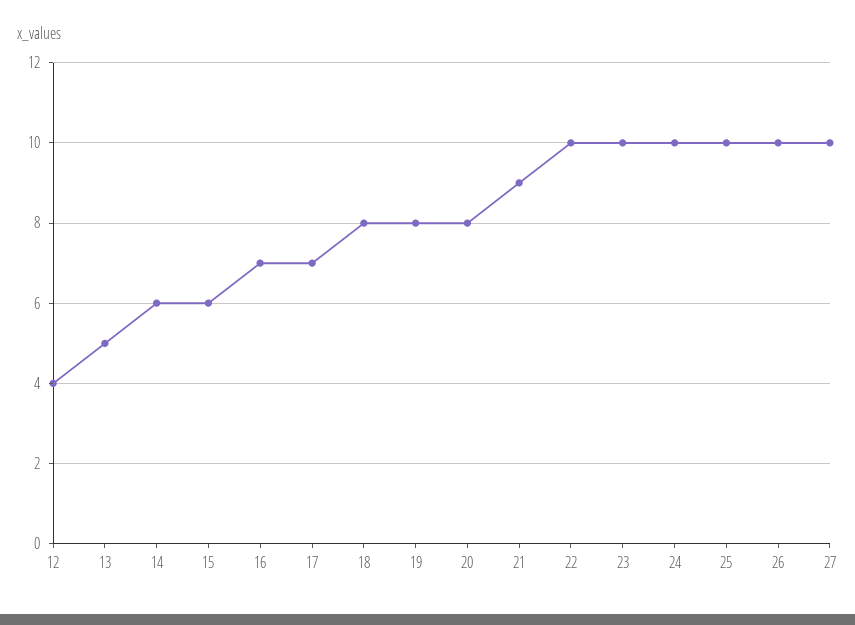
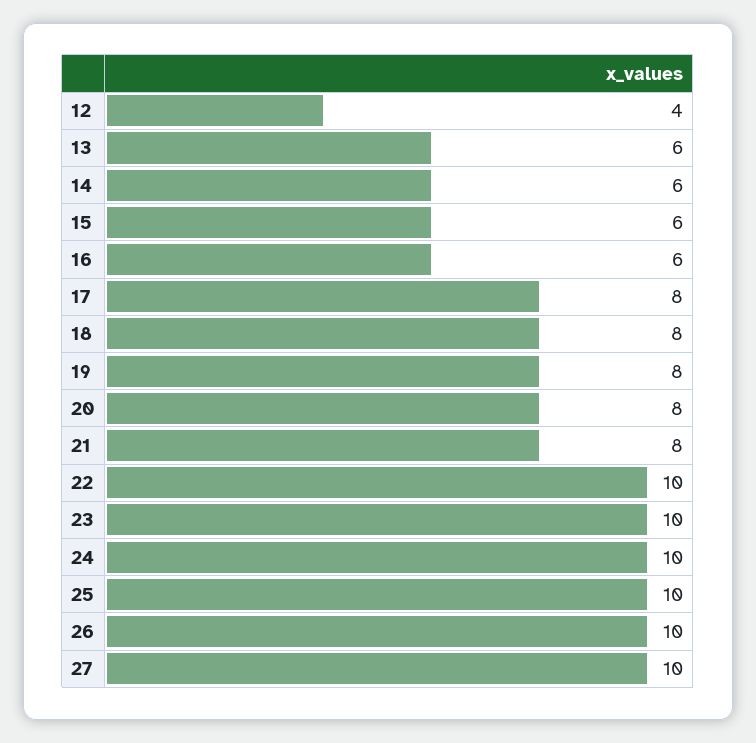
13: 5 -> 6
16: 7 -> 6
17: 7 -> 8
21: 9 -> 8

